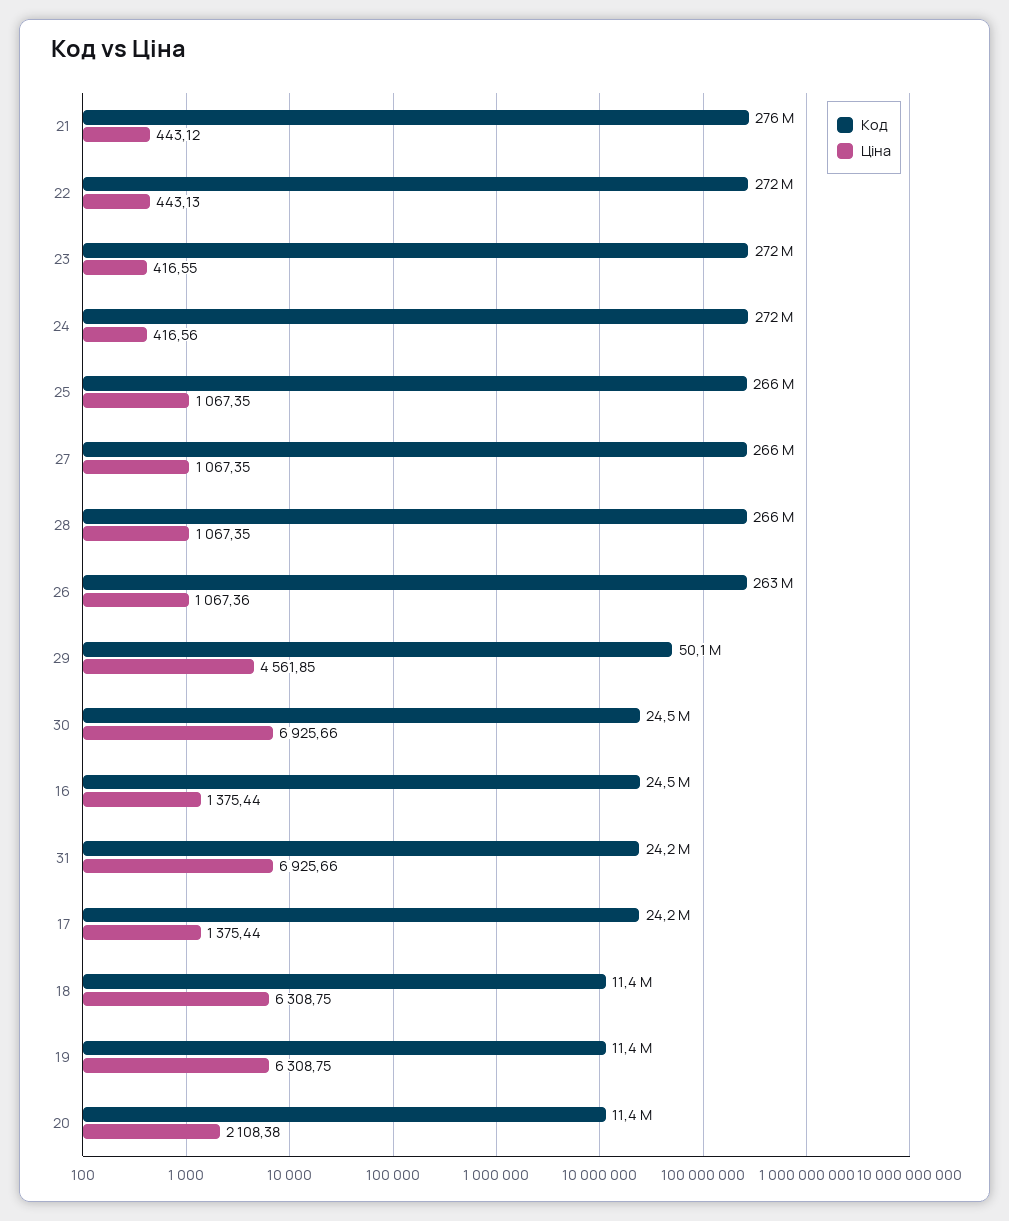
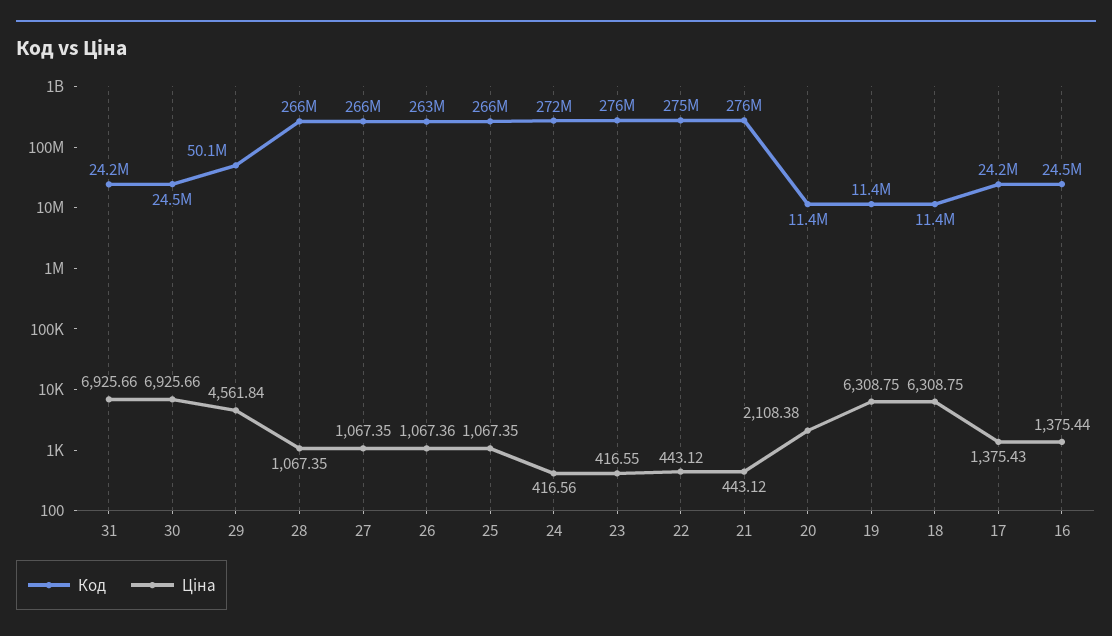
Код, 22: 272000000 -> 275000000
Ціна, 22: 443.13 -> 443.12
Код, 23: 272000000 -> 276000000
Ціна, 29: 4561.85 -> 4561.84
Ціна, 17: 1375.44 -> 1375.43

